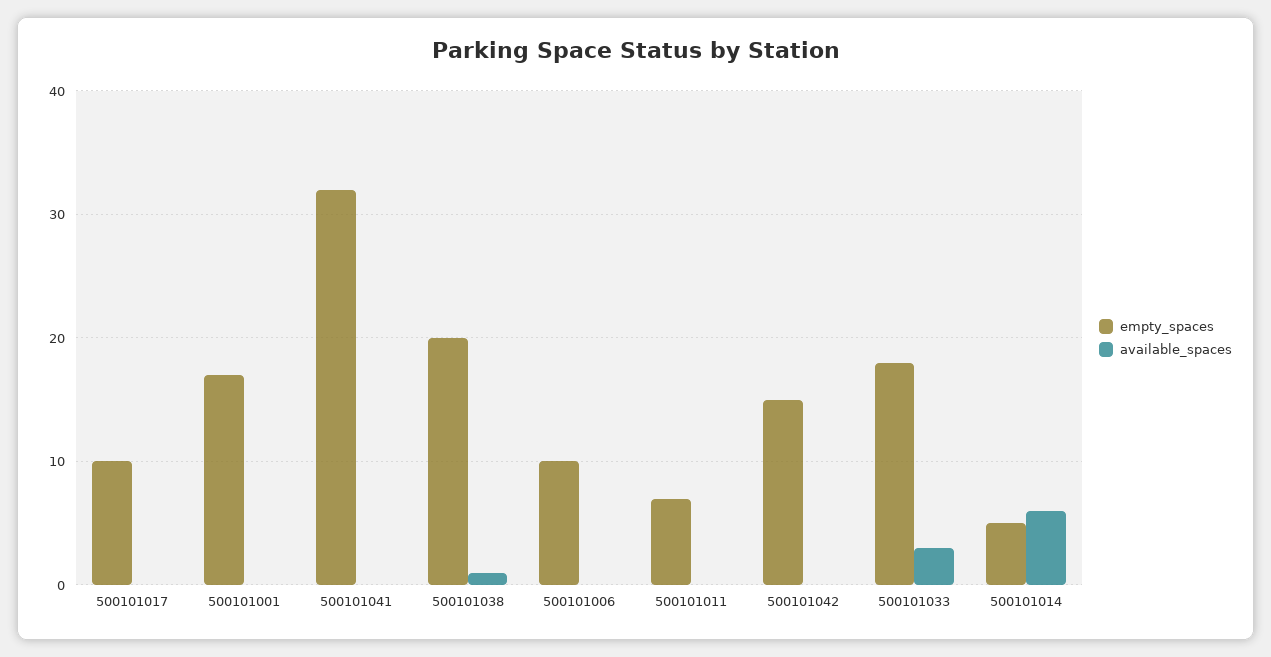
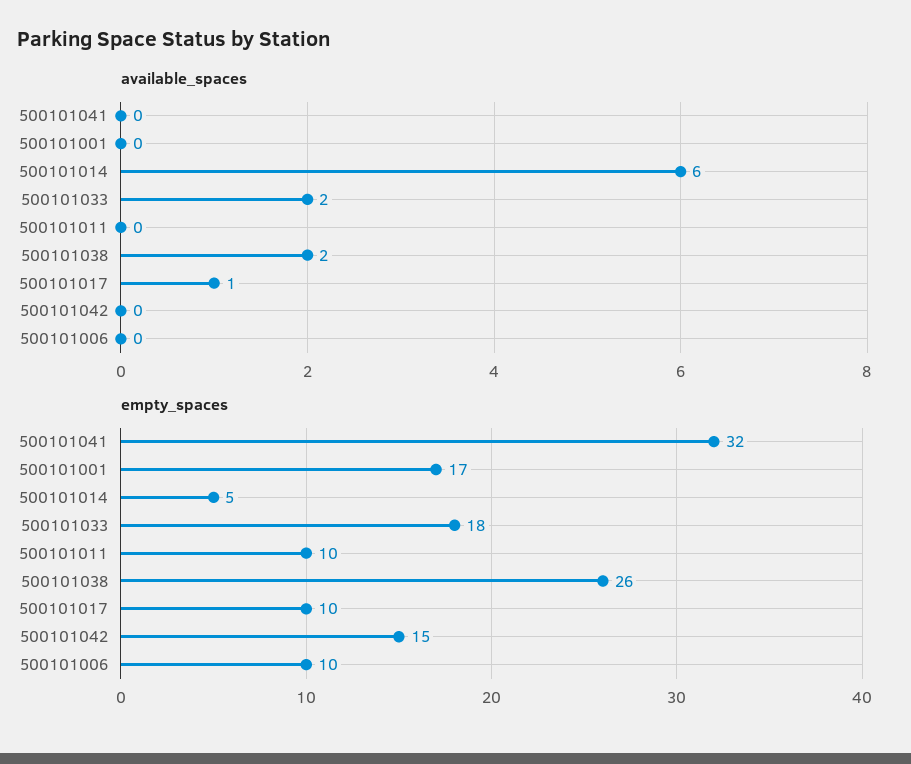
available_spaces, 500101017: 0 -> 1
empty_spaces, 500101038: 20 -> 26
available_spaces, 500101038: 1 -> 2
empty_spaces, 500101011: 7 -> 10
available_spaces, 500101033: 3 -> 2

